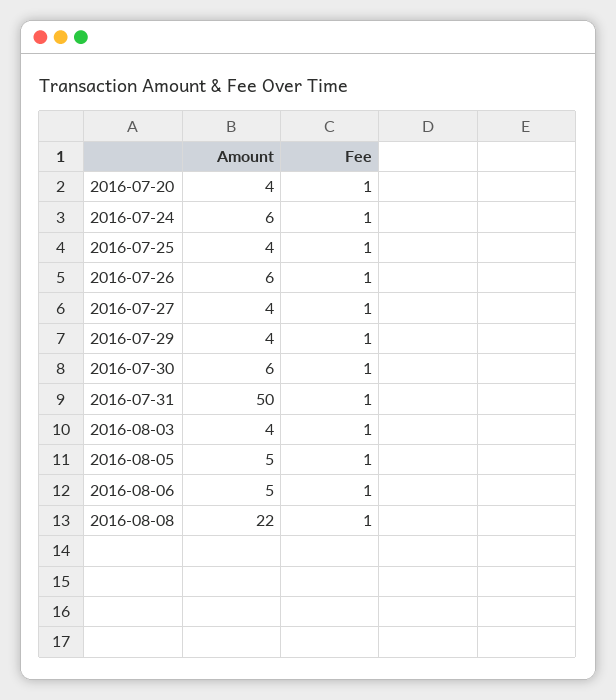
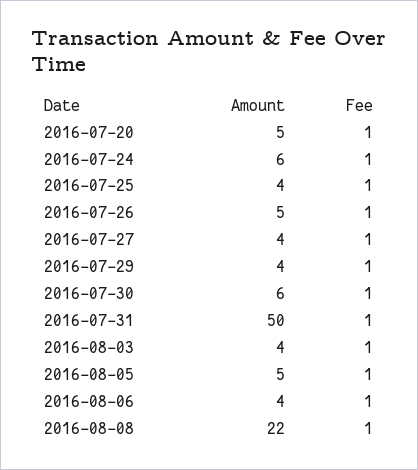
Amount, 2016-07-20: 4 -> 5
Amount, 2016-07-26: 6 -> 5
Amount, 2016-08-06: 5 -> 4

